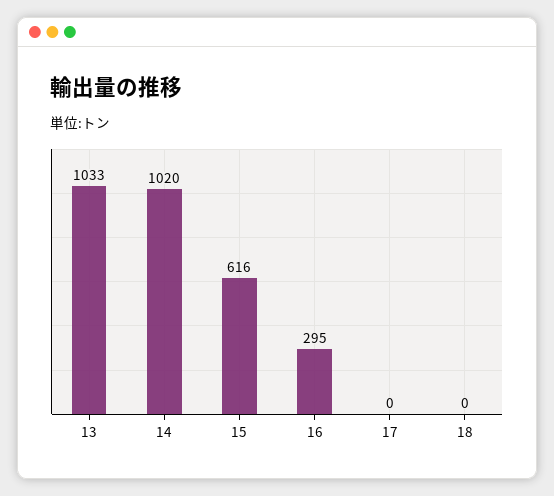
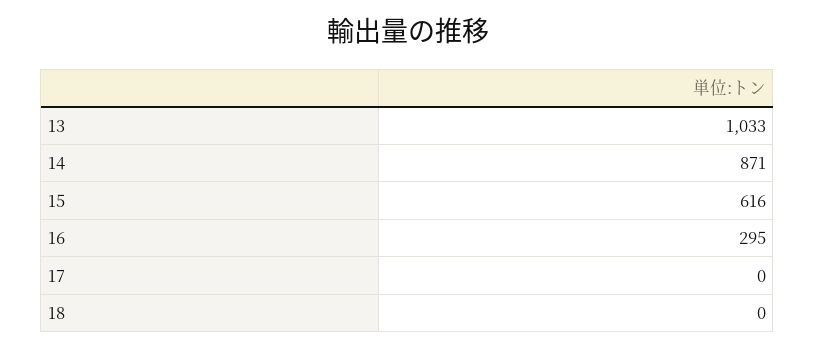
14: 1020 -> 871

